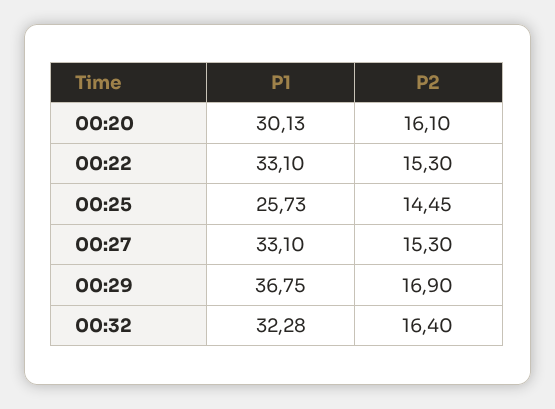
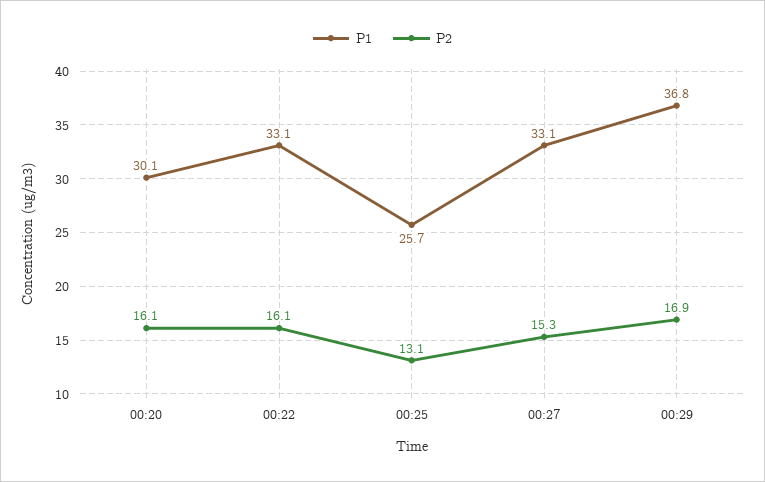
P2, 00:22: 15.3 -> 16.1
P2, 00:25: 14.45 -> 13.1
P1, 00:32: 32.28 -> none
P2, 00:32: 16.4 -> none

